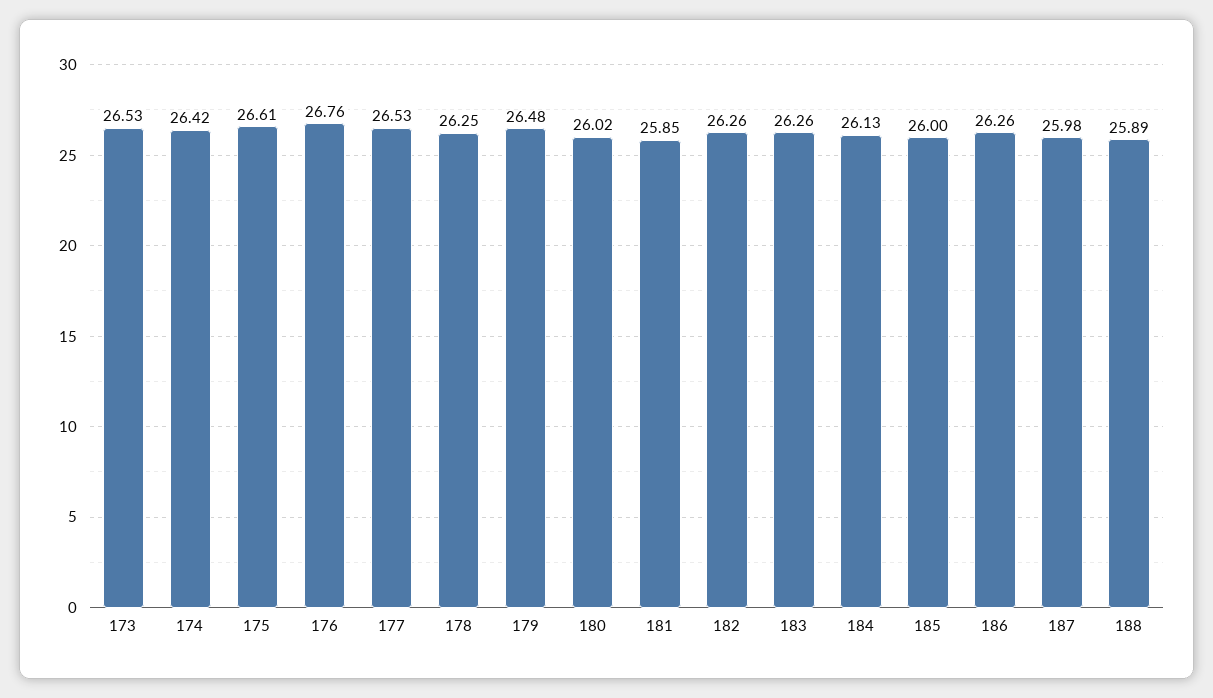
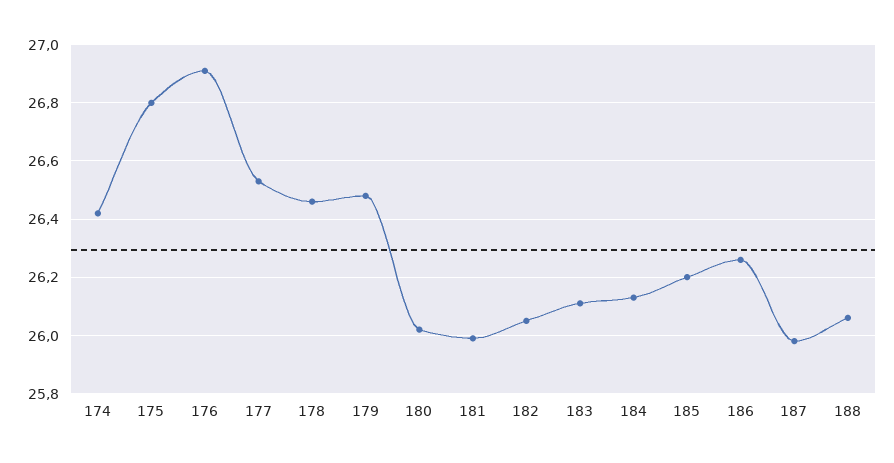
173: 26.53 -> none
175: 26.61 -> 26.8
176: 26.76 -> 26.9
178: 26.25 -> 26.45
181: 25.85 -> 26
182: 26.26 -> 26.05
183: 26.26 -> 26.1
185: 26 -> 26.2
188: 25.89 -> 26.05

